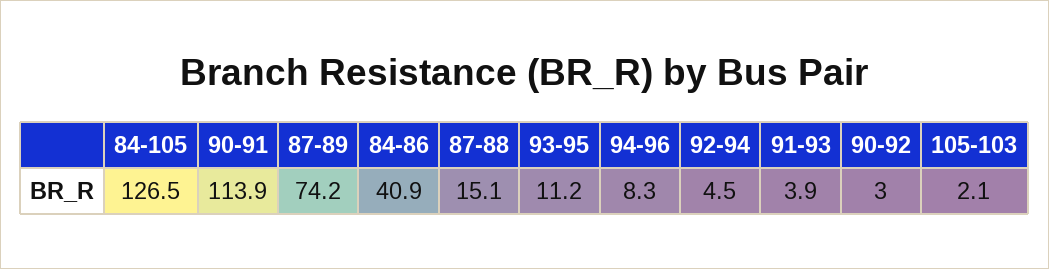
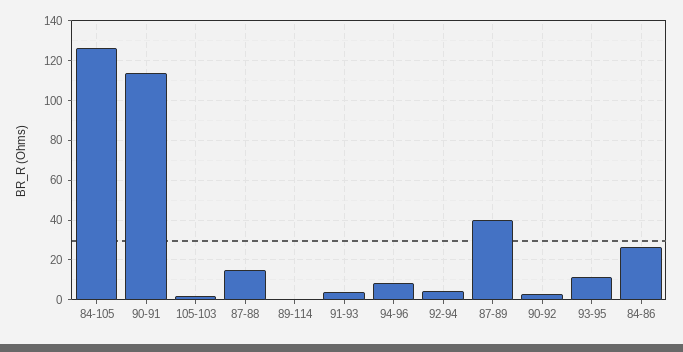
87-89: 74.2 -> 40
84-86: 40.9 -> 25
89-114: none -> 0

